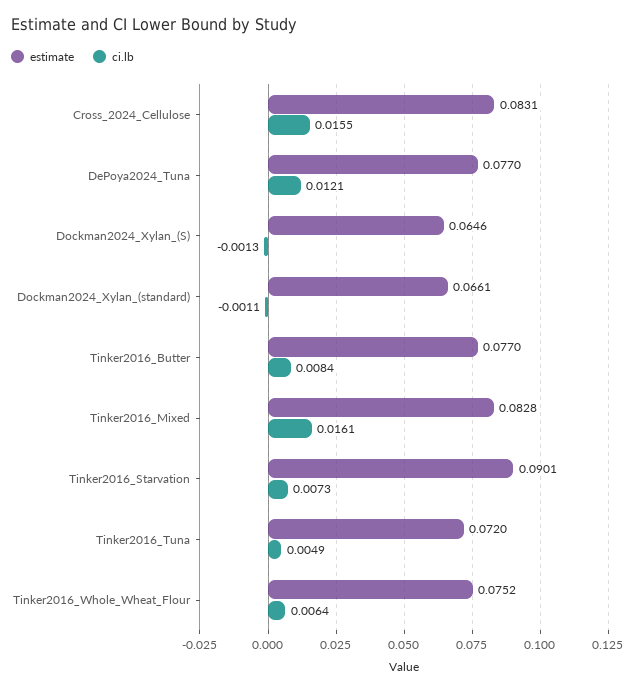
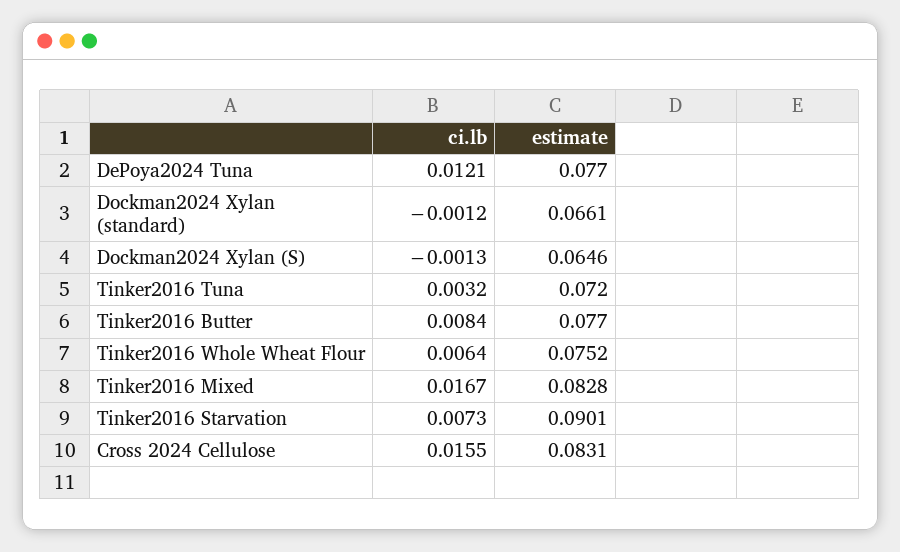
ci.lb, Dockman2024_Xylan_(standard): -0.0011 -> -0.0012
ci.lb, Tinker2016_Mixed: 0.0161 -> 0.0167
ci.lb, Tinker2016_Tuna: 0.0049 -> 0.0032

